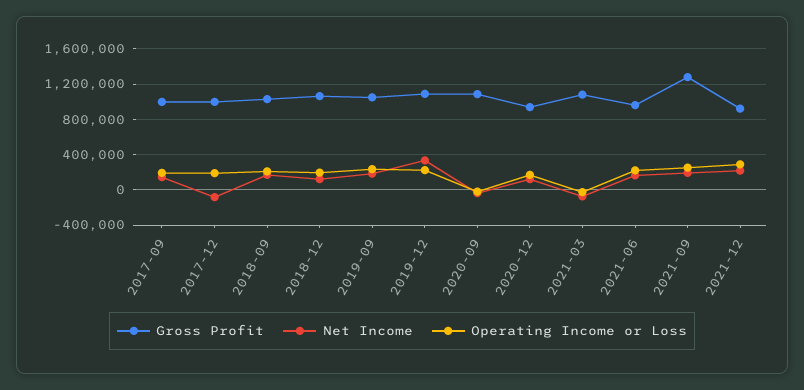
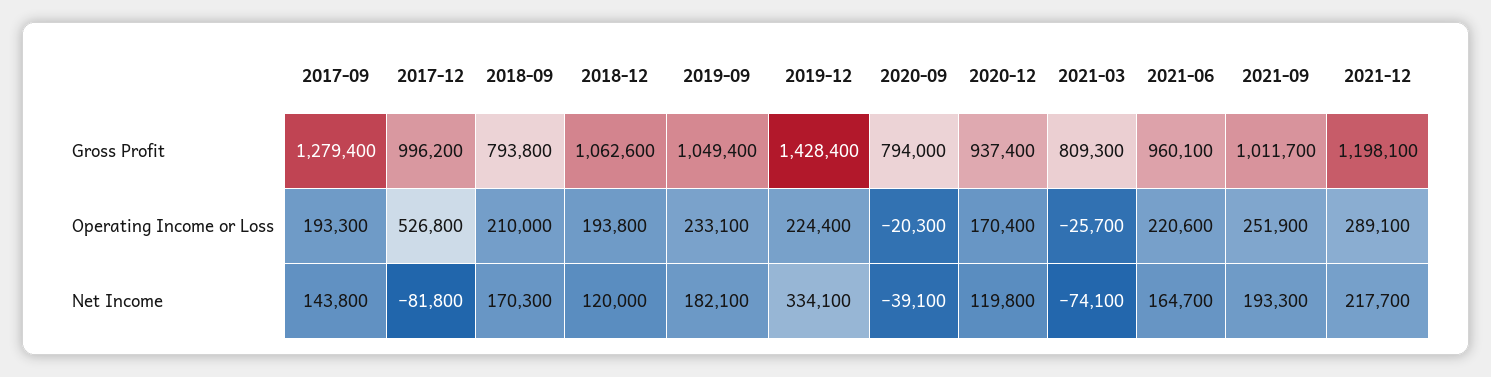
Gross Profit, 2017-09: 1000000 -> 1279400
Operating Income or Loss, 2017-12: 200000 -> 526800
Gross Profit, 2018-09: 1000000 -> 793800
Gross Profit, 2019-12: 1100000 -> 1428400
Gross Profit, 2020-09: 1100000 -> 794000
Gross Profit, 2021-03: 1100000 -> 809300
Gross Profit, 2021-09: 1300000 -> 1011700
Gross Profit, 2021-12: 900000 -> 1198100

